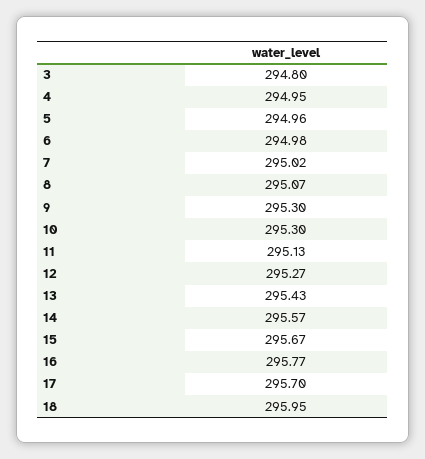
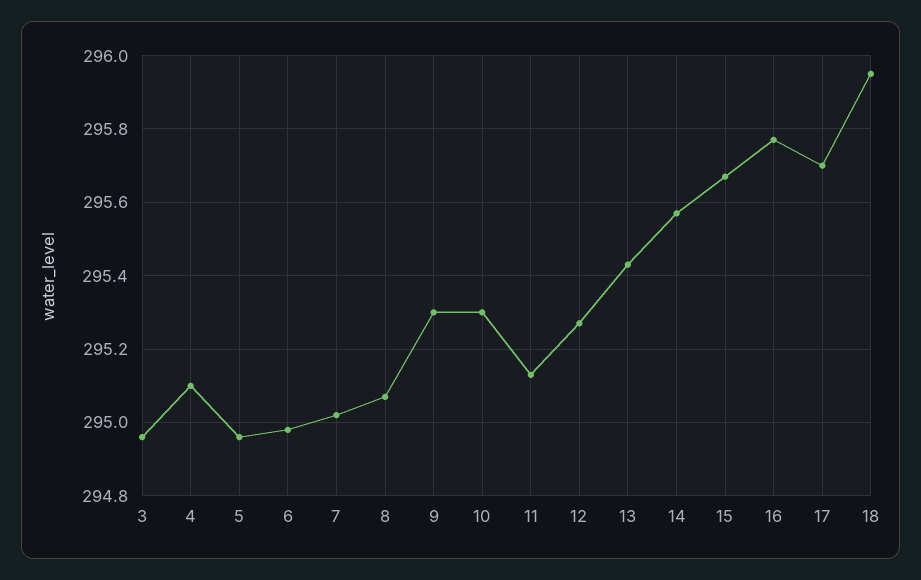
3: 294.8 -> 294.95
4: 294.95 -> 295.1

